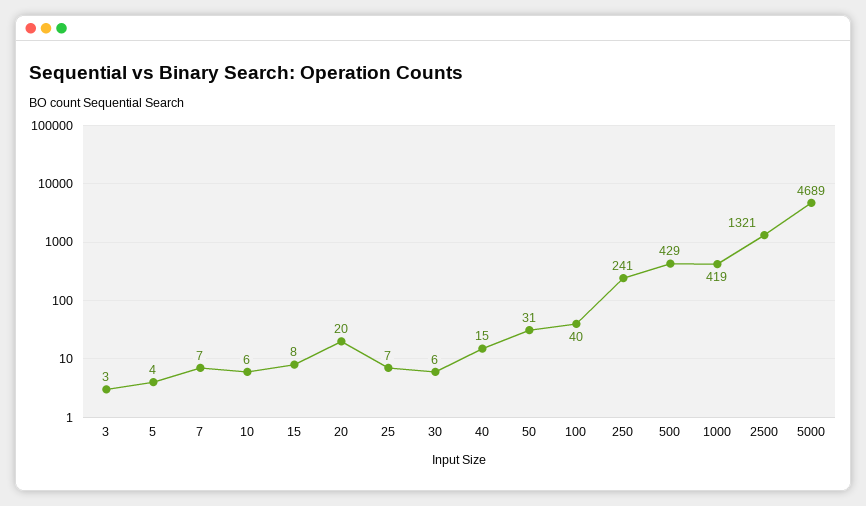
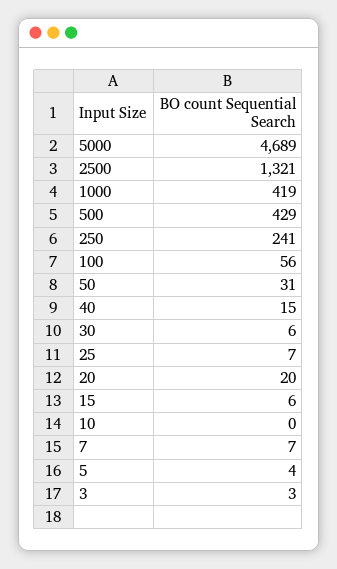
10: 6 -> 0
15: 8 -> 6
100: 40 -> 56

